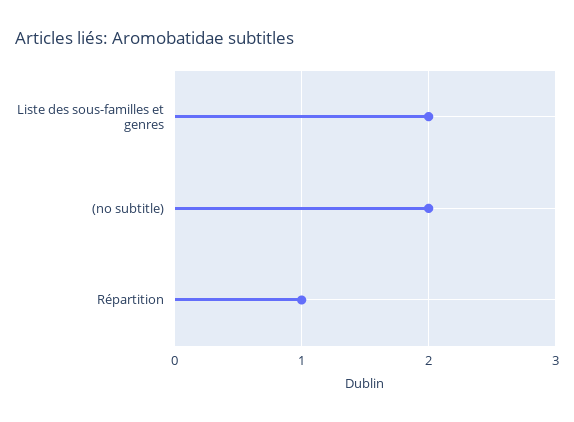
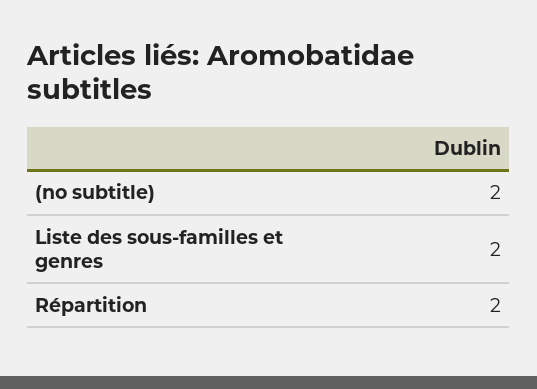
Répartition: 1 -> 2

